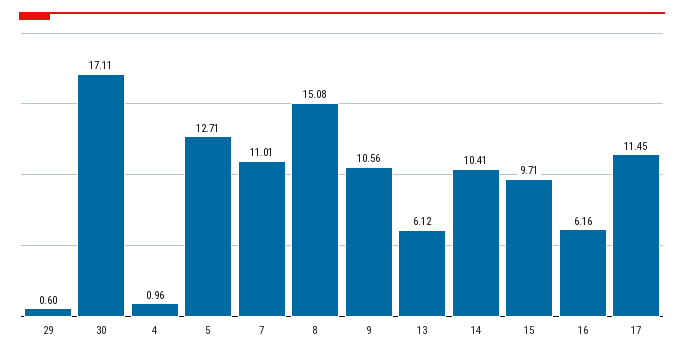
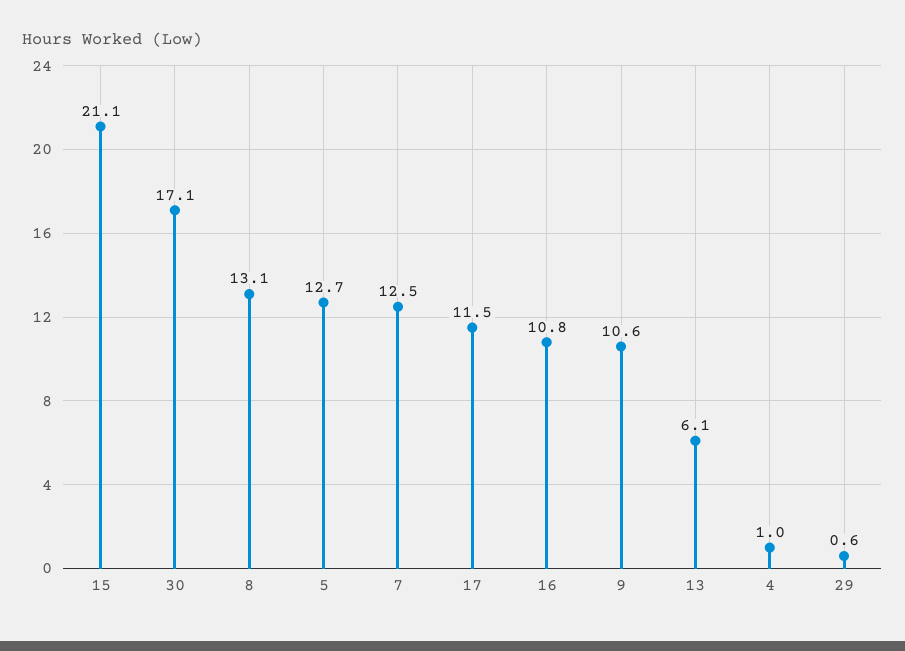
7: 11.01 -> 12.5
8: 15.08 -> 13.1
14: 10.41 -> none
15: 9.71 -> 21.1
16: 6.16 -> 10.8

